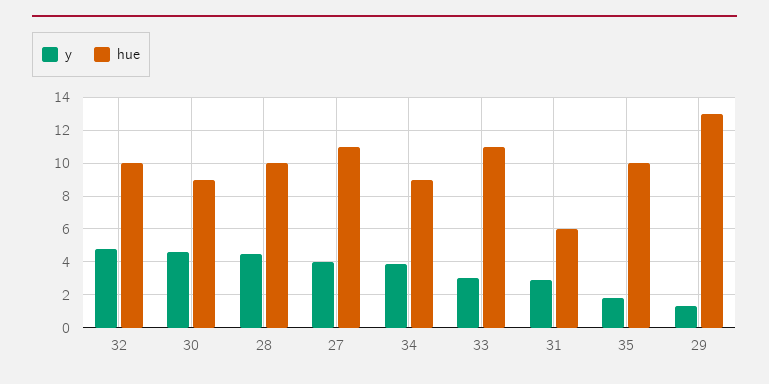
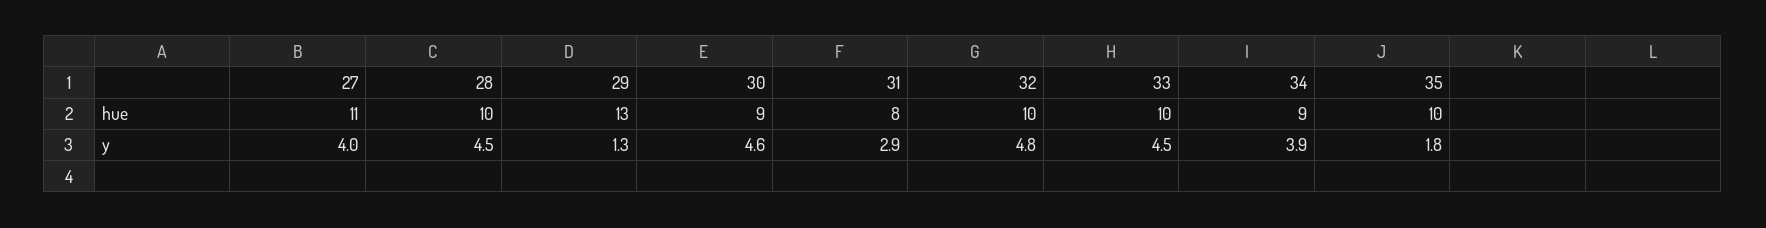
y, 33: 3 -> 4.5
hue, 33: 11 -> 10
hue, 31: 6 -> 8

